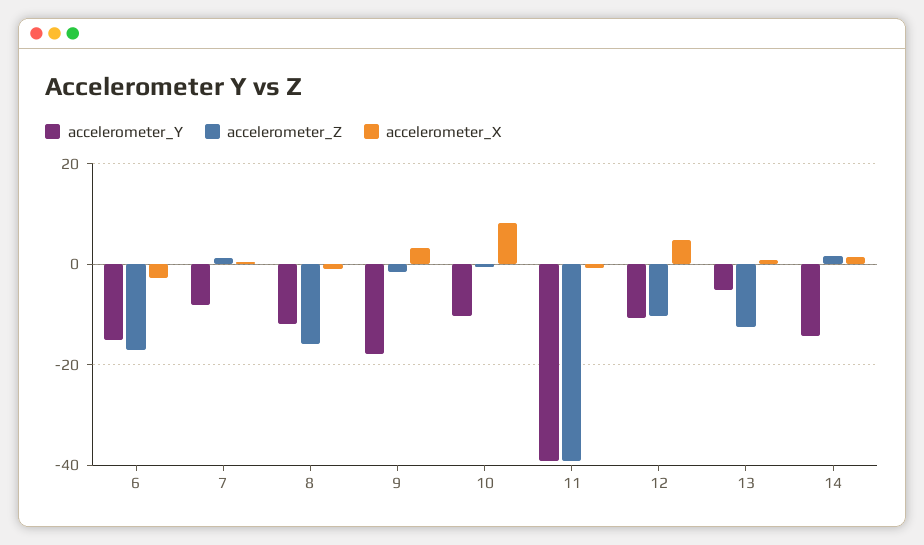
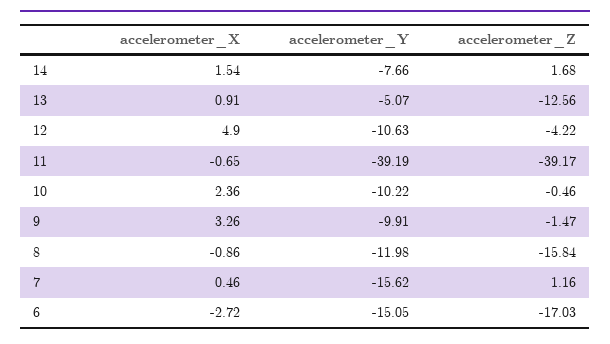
accelerometer_Y, 7: -8 -> -15.62
accelerometer_Y, 9: -18 -> -9.91
accelerometer_X, 10: 8 -> 2.36
accelerometer_Z, 12: -10 -> -4.22
accelerometer_Y, 14: -14 -> -7.66

